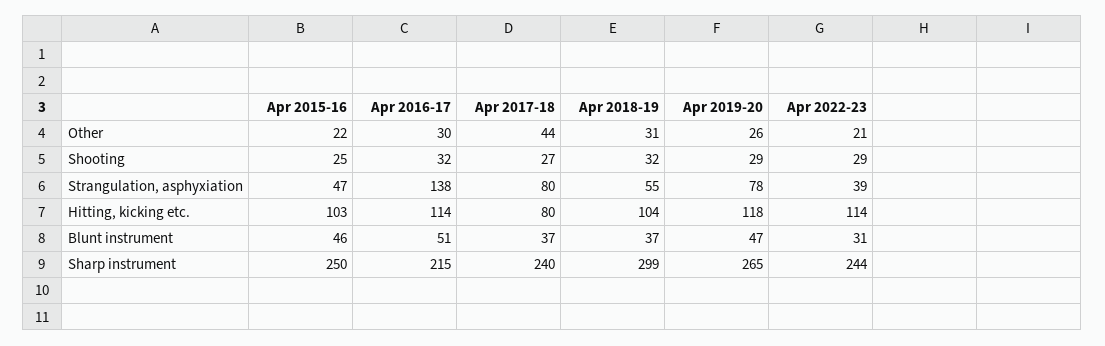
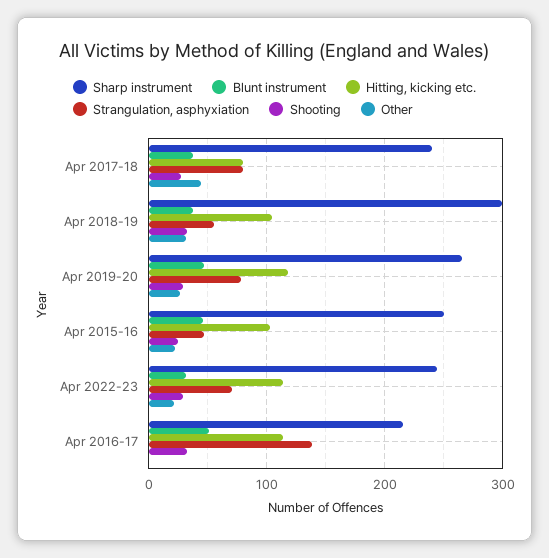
Other, Apr 2016-17: 30 -> 0
Strangulation, asphyxiation, Apr 2022-23: 39 -> 70

